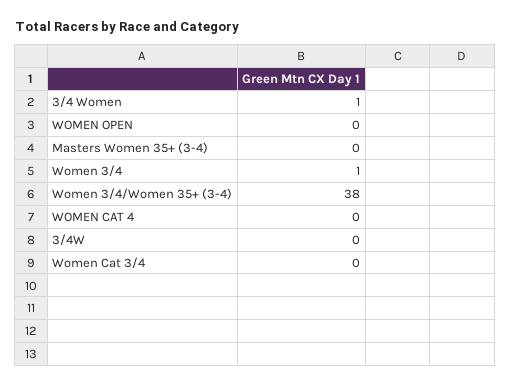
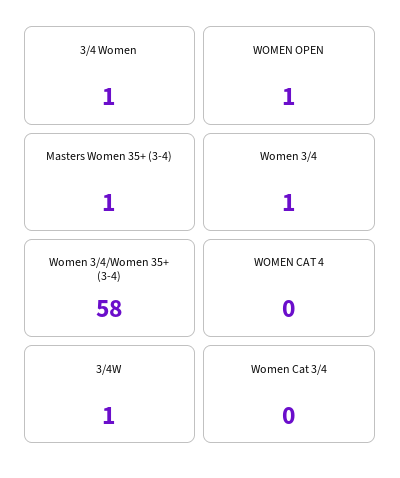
WOMEN OPEN: 0 -> 1
Masters Women 35+ (3-4): 0 -> 1
Women 3/4/Women 35+ (3-4): 38 -> 58
3/4W: 0 -> 1

